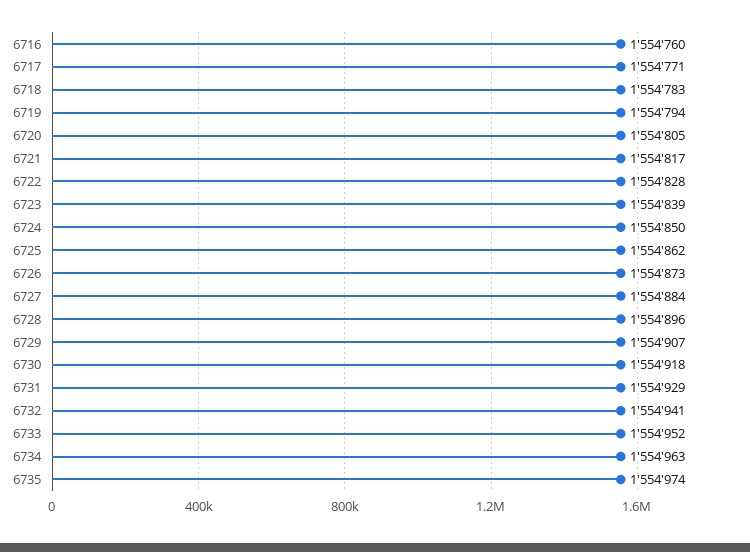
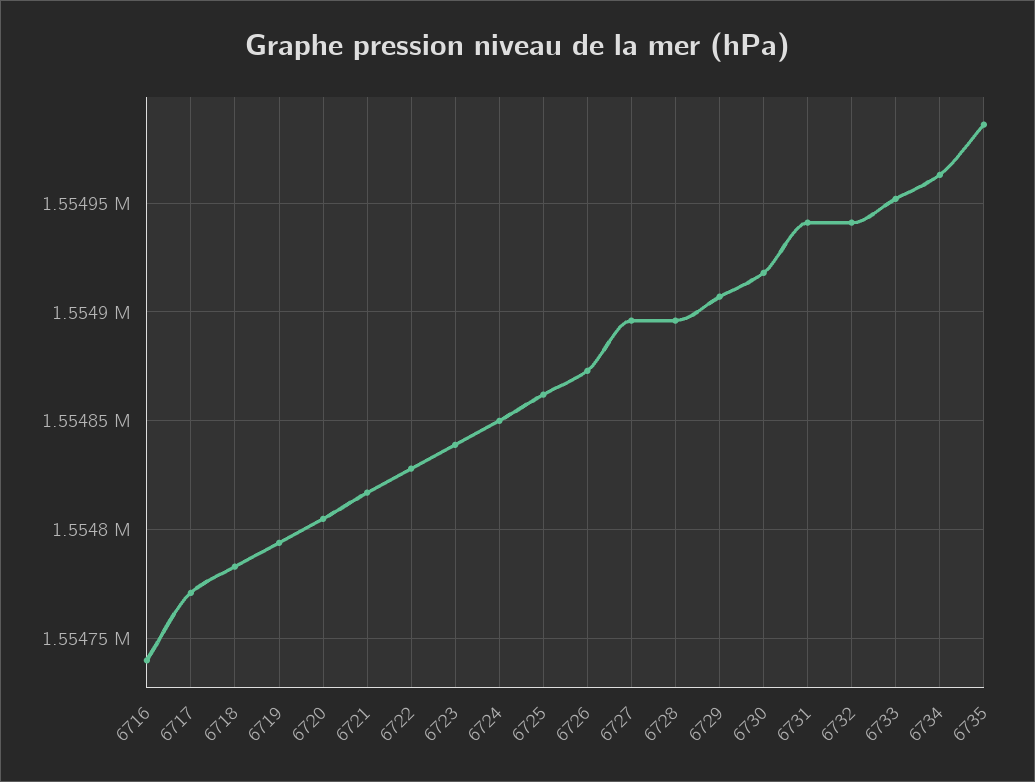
6716: 1554760 -> 1554740
6727: 1554884 -> 1554895
6731: 1554929 -> 1554940
6735: 1554974 -> 1554985

